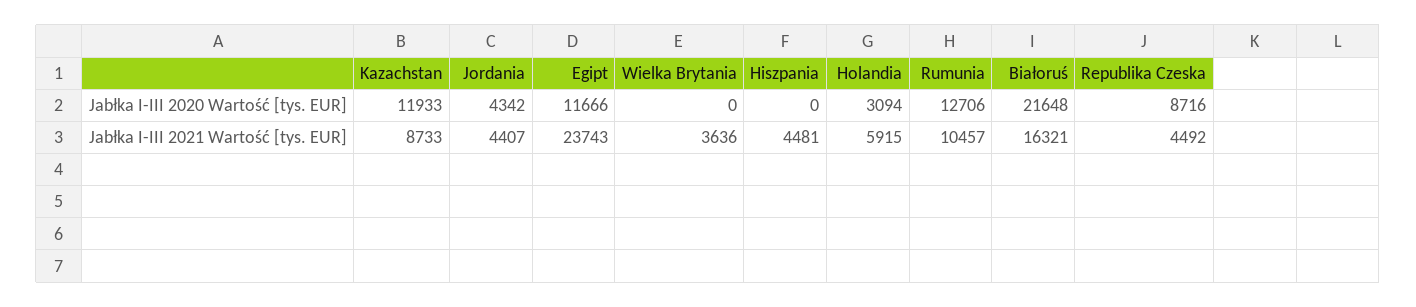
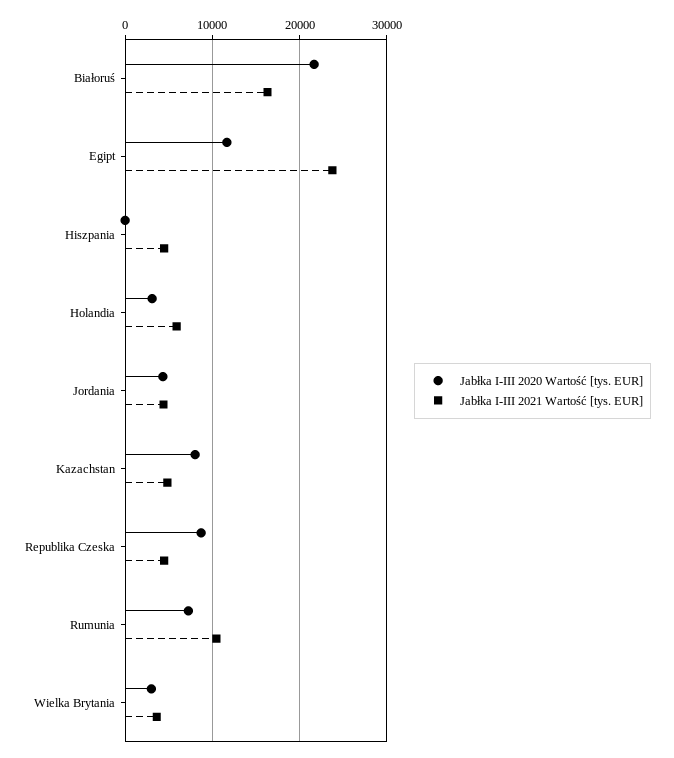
Jabłka I-III 2020 Wartość [tys. EUR], Kazachstan: 11933 -> 8000
Jabłka I-III 2020 Wartość [tys. EUR], Wielka Brytania: 0 -> 3000
Jabłka I-III 2020 Wartość [tys. EUR], Rumunia: 12706 -> 7000
Jabłka I-III 2021 Wartość [tys. EUR], Kazachstan: 8733 -> 5000

